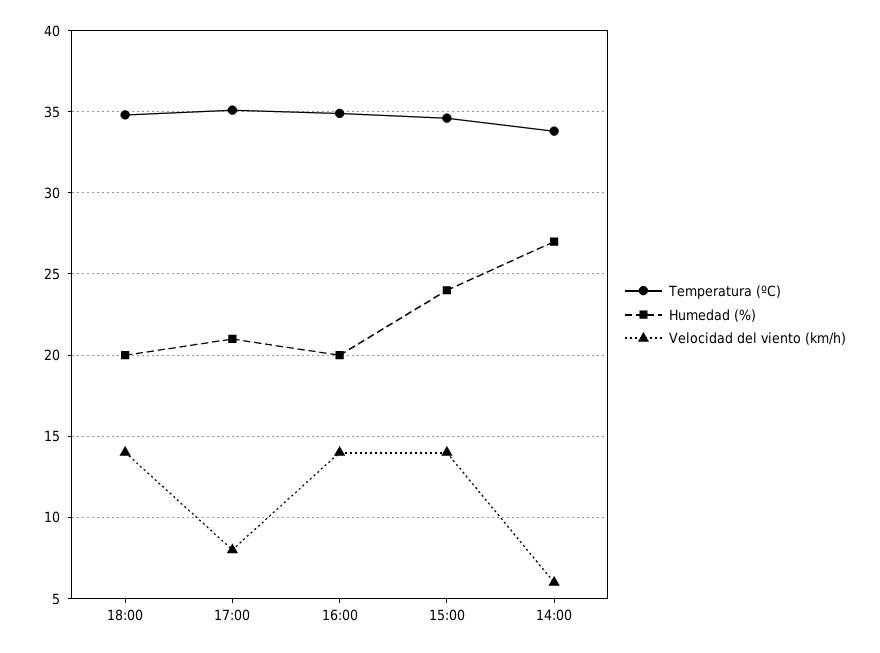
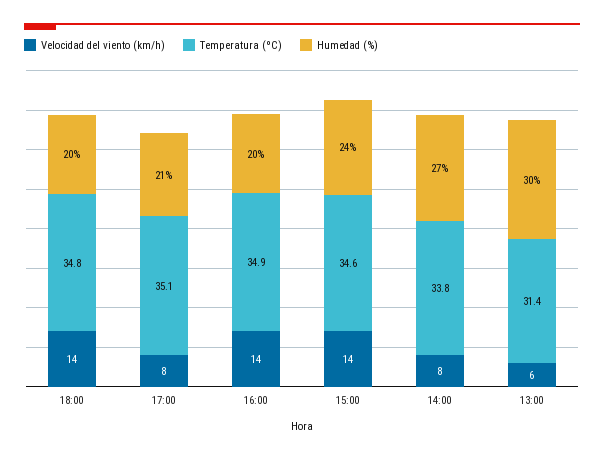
Velocidad del viento (km/h), 14:00: 6 -> 8
Velocidad del viento (km/h), 13:00: none -> 6
Temperatura (ºC), 13:00: none -> 31.4
Humedad (%), 13:00: none -> 30

